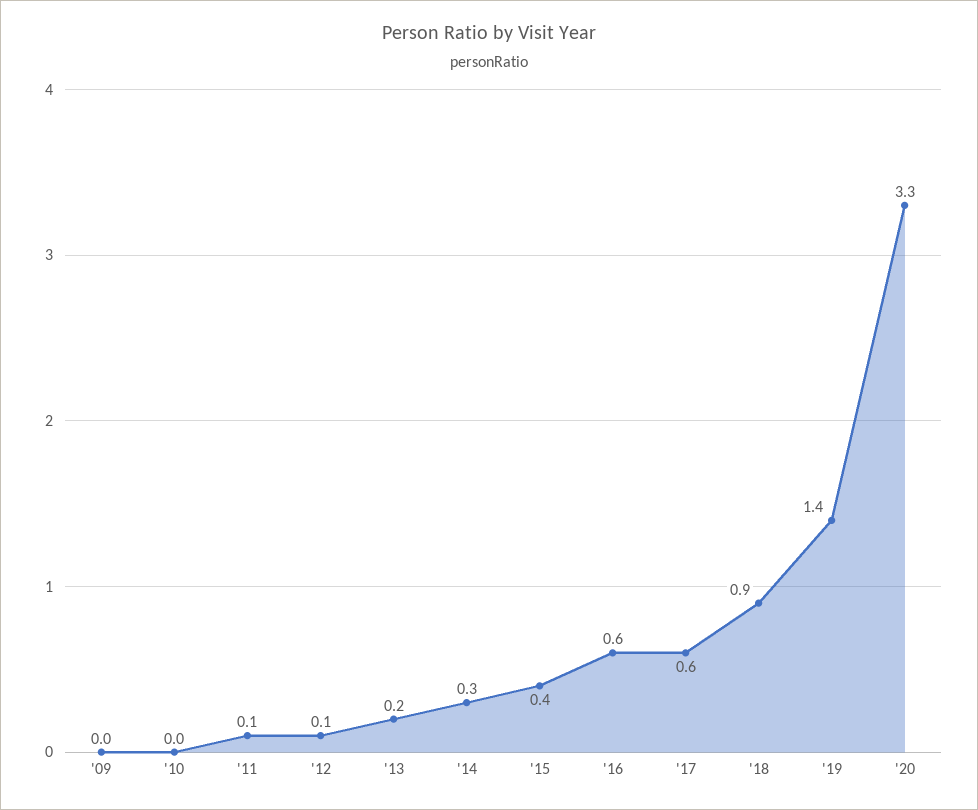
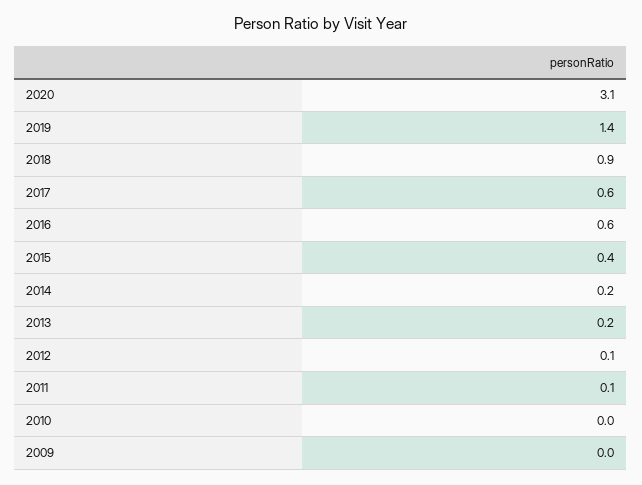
'14: 0.3 -> 0.2
'20: 3.3 -> 3.1

